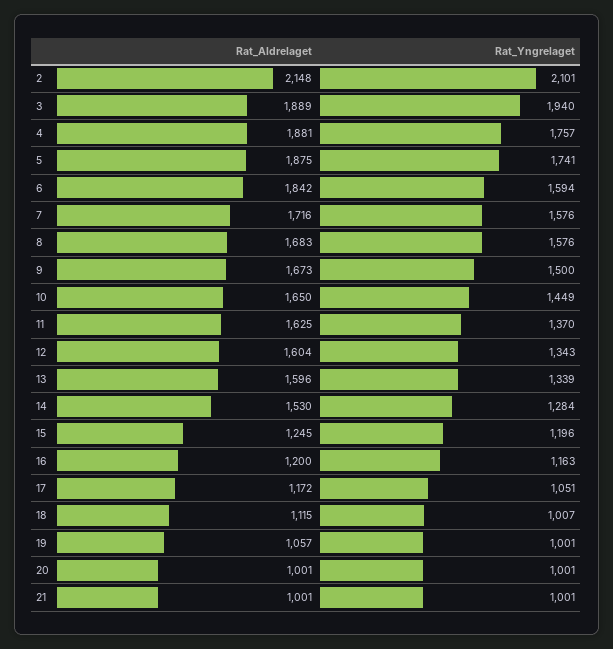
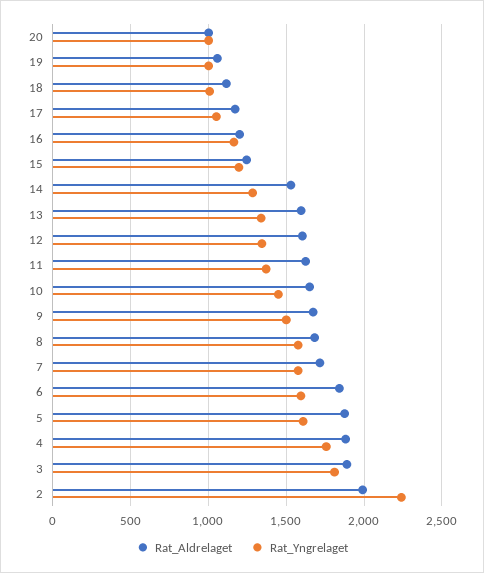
Rat_Aldrelaget, 2: 2148 -> 2000
Rat_Yngrelaget, 2: 2101 -> 2250
Rat_Yngrelaget, 3: 1940 -> 1800
Rat_Yngrelaget, 5: 1741 -> 1600
Rat_Aldrelaget, 21: 1001 -> none
Rat_Yngrelaget, 21: 1001 -> none

